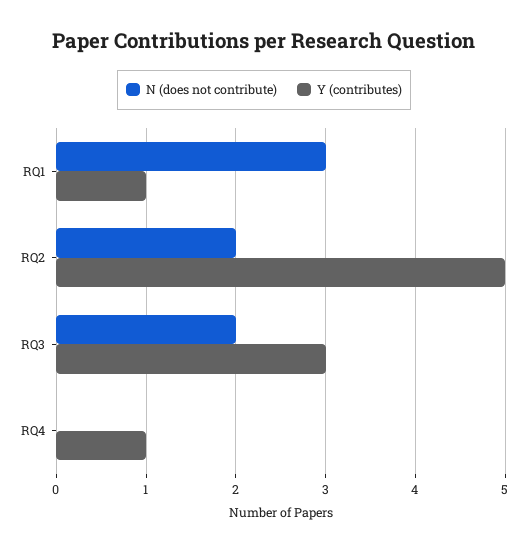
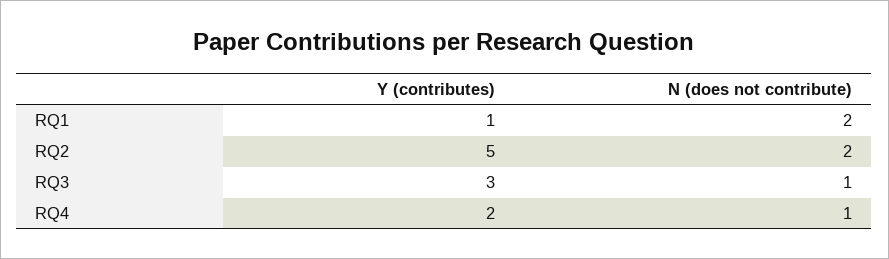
N (does not contribute), RQ1: 3 -> 2
N (does not contribute), RQ3: 2 -> 1
N (does not contribute), RQ4: 0 -> 1
Y (contributes), RQ4: 1 -> 2

